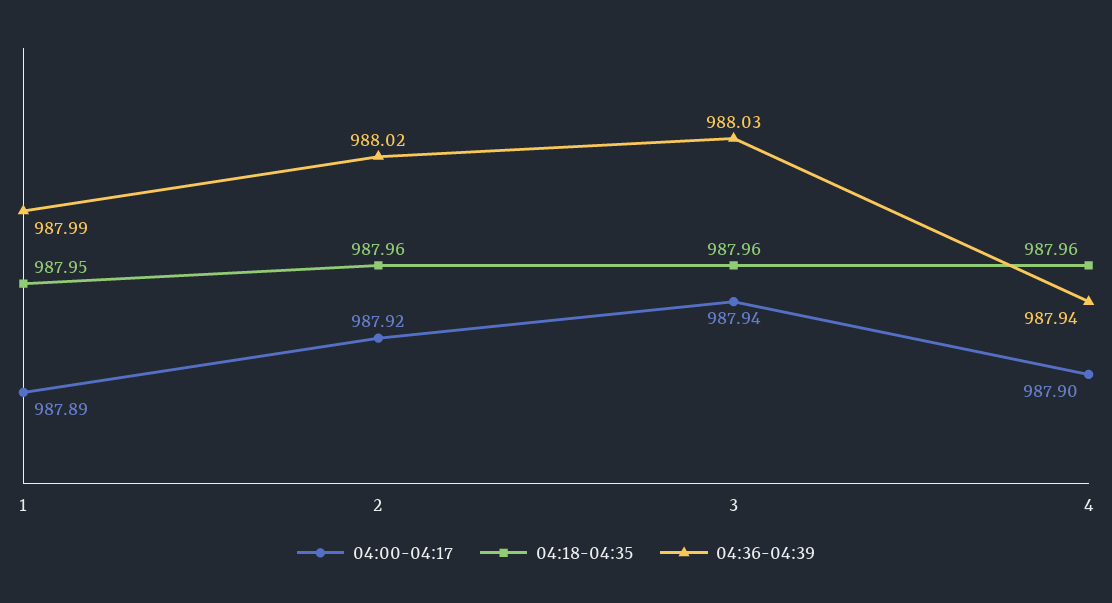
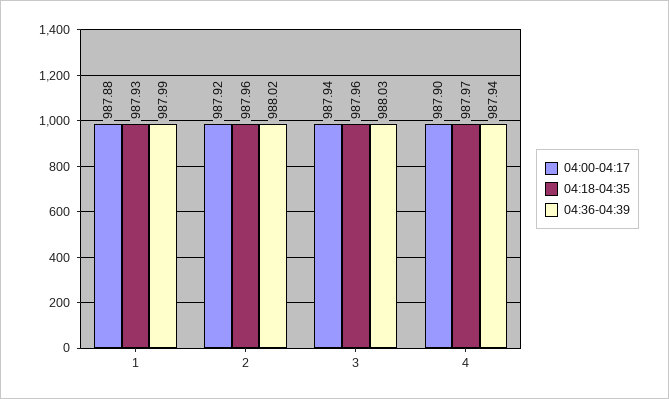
04:00-04:17, 1: 987.89 -> 987.88
04:18-04:35, 1: 987.95 -> 987.93
04:18-04:35, 4: 987.96 -> 987.97

